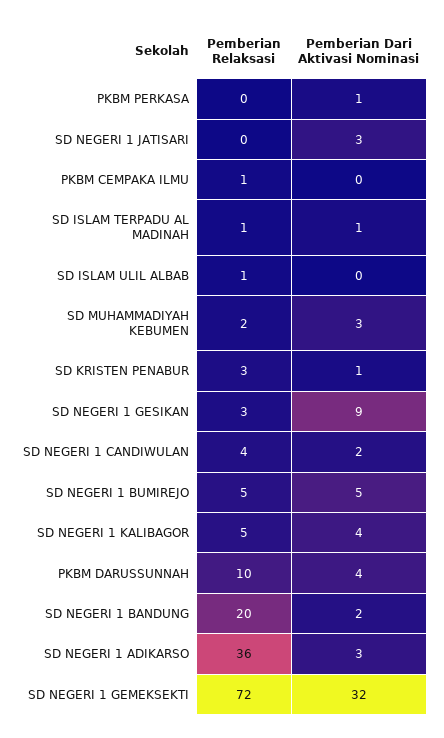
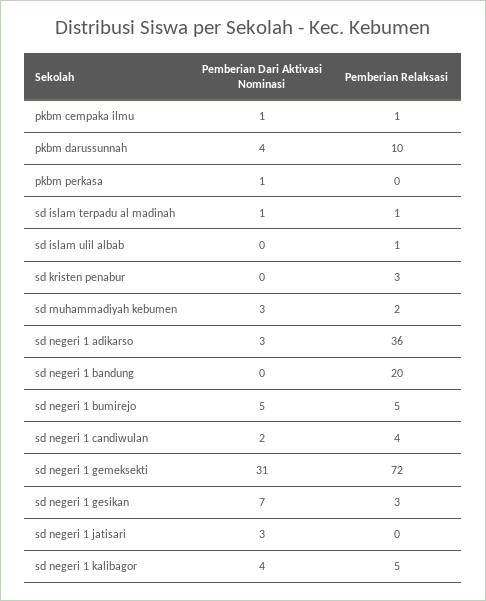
Pemberian Dari Aktivasi Nominasi, PKBM CEMPAKA ILMU: 0 -> 1
Pemberian Dari Aktivasi Nominasi, SD KRISTEN PENABUR: 1 -> 0
Pemberian Dari Aktivasi Nominasi, SD NEGERI 1 GESIKAN: 9 -> 7
Pemberian Dari Aktivasi Nominasi, SD NEGERI 1 BANDUNG: 2 -> 0
Pemberian Dari Aktivasi Nominasi, SD NEGERI 1 GEMEKSEKTI: 32 -> 31

